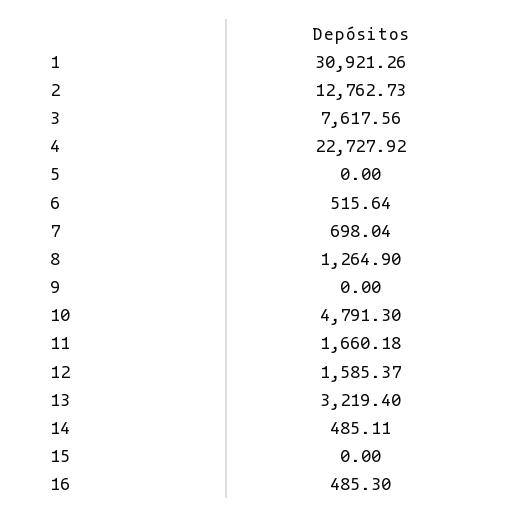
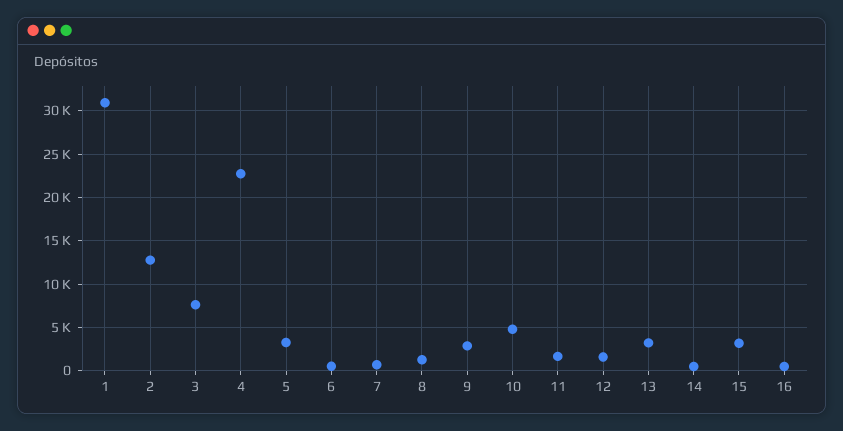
5: 0 -> 3000
9: 0 -> 3000
15: 0 -> 3000

